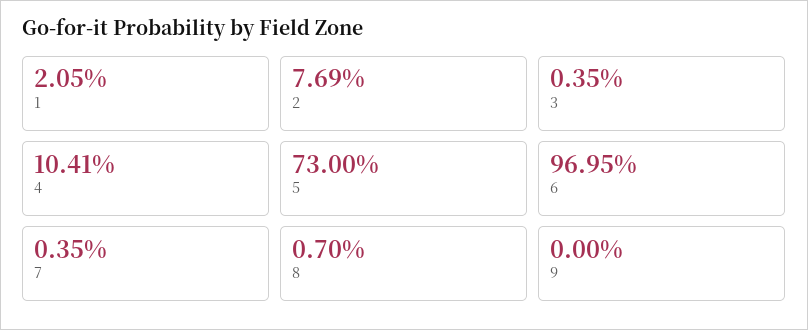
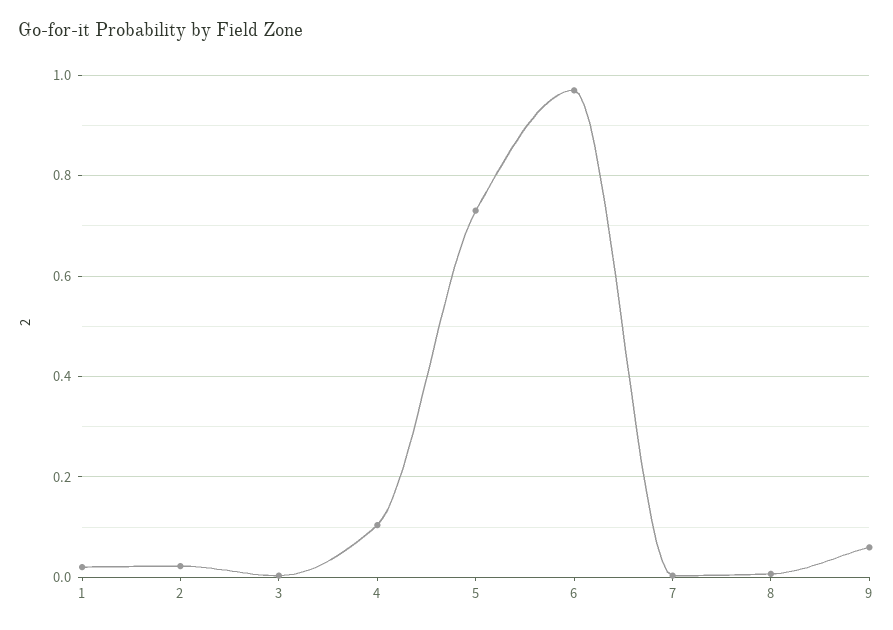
2: 0.0769 -> 0.02
9: 0 -> 0.06

